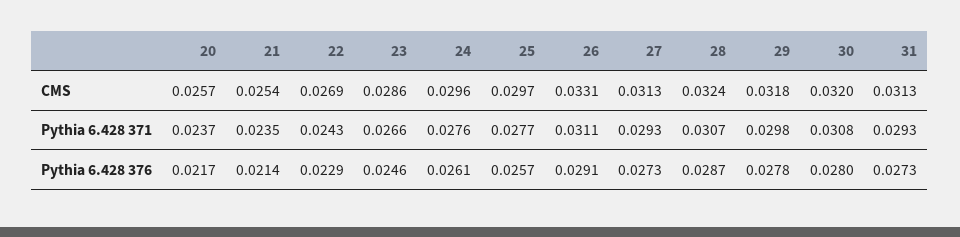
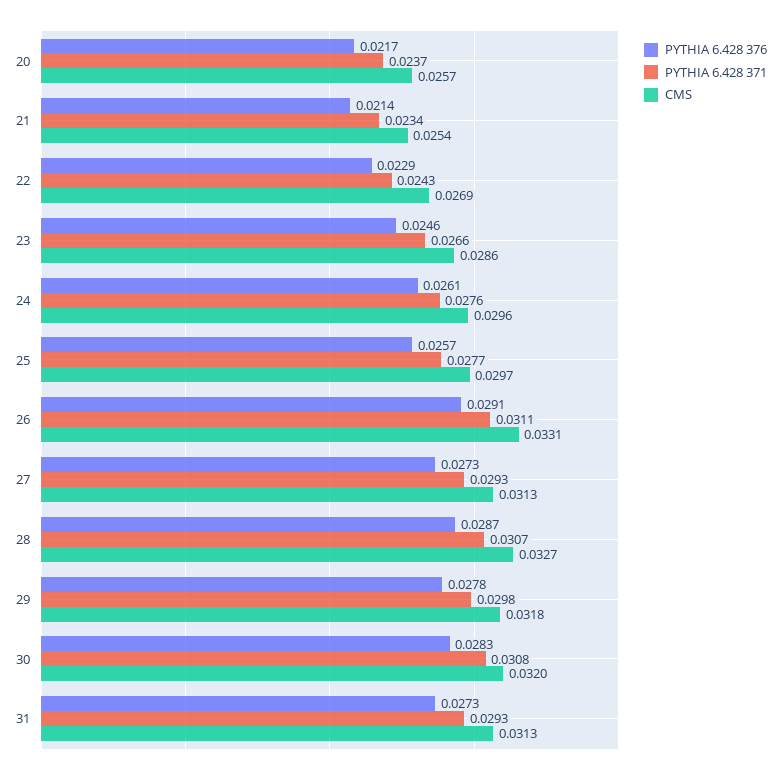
CMS, 28: 0.0324 -> 0.0327
Pythia 6.428 371, 21: 0.0235 -> 0.0234
Pythia 6.428 376, 30: 0.028 -> 0.0283

